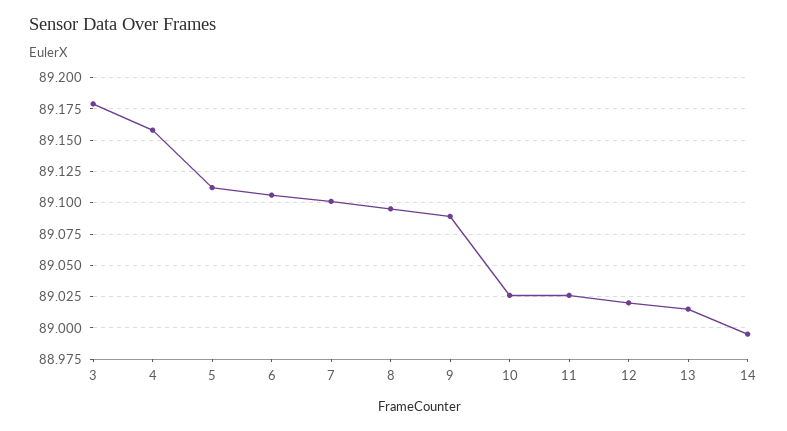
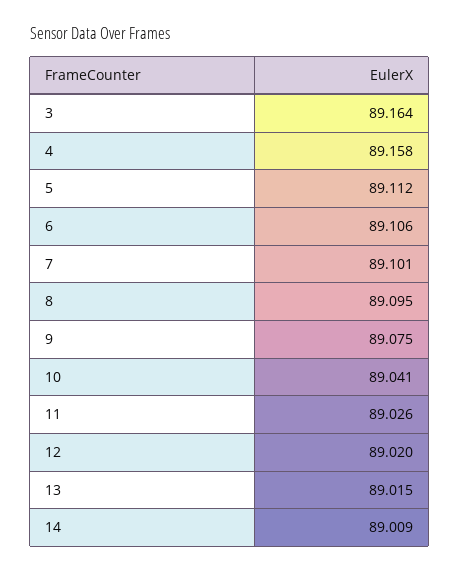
3: 89.18 -> 89.164
9: 89.09 -> 89.075
10: 89.025 -> 89.041
14: 88.995 -> 89.009

